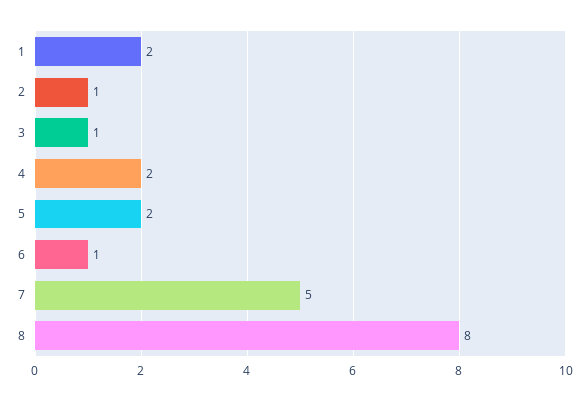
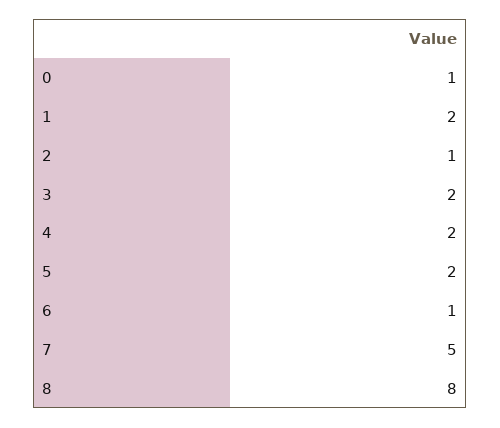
3: 1 -> 2
0: none -> 1

